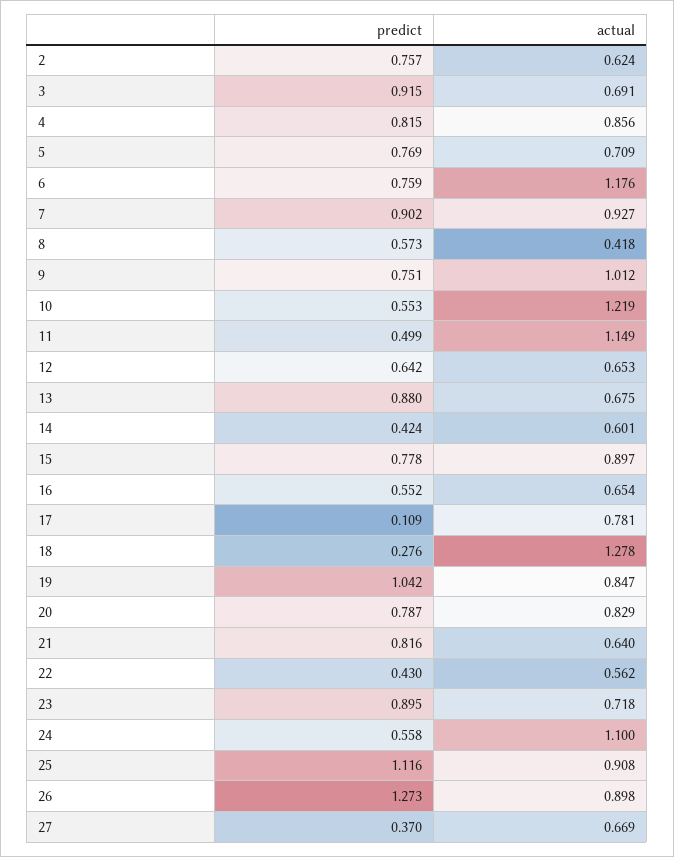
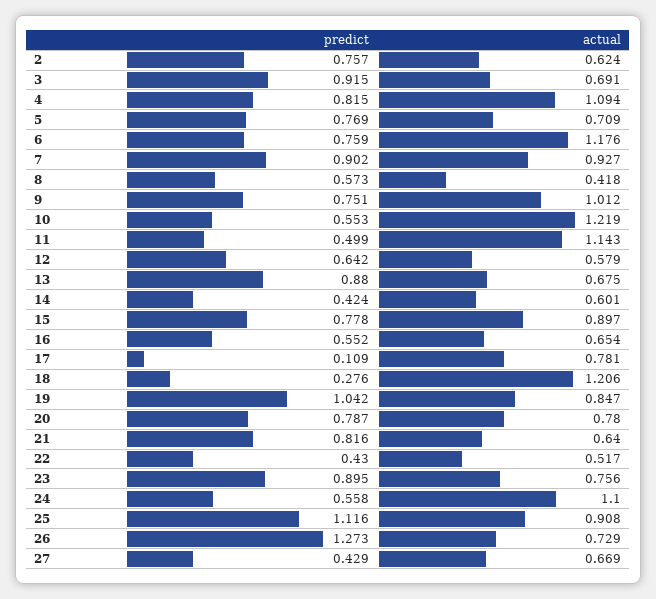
actual, 4: 0.856 -> 1.094
actual, 11: 1.149 -> 1.143
actual, 12: 0.653 -> 0.579
actual, 18: 1.278 -> 1.206
actual, 20: 0.829 -> 0.78
actual, 22: 0.562 -> 0.517
actual, 23: 0.718 -> 0.756
actual, 26: 0.898 -> 0.729
predict, 27: 0.37 -> 0.429

